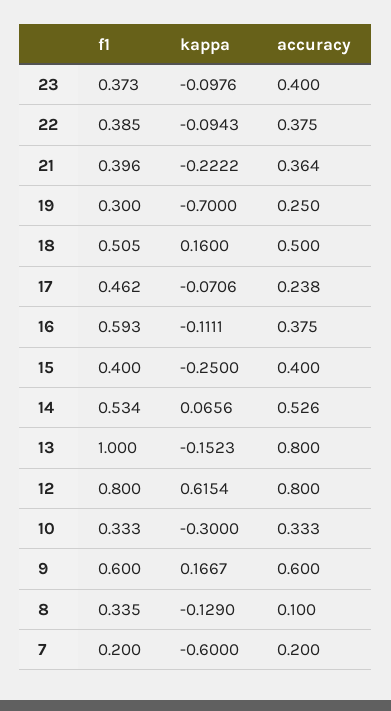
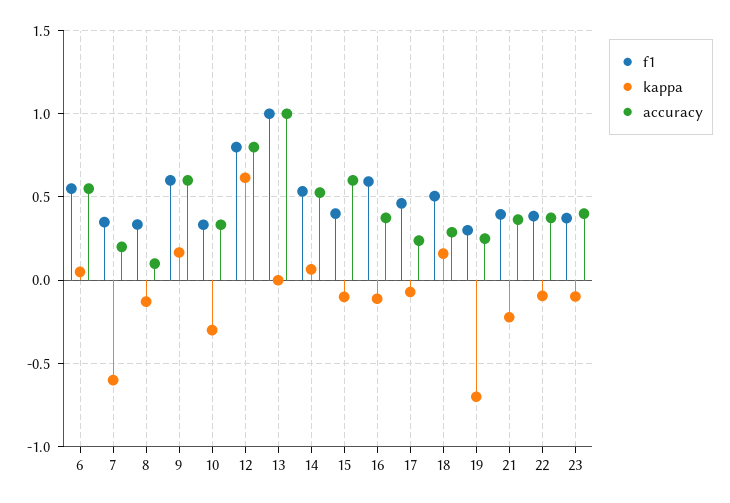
accuracy, 18: 0.5 -> 0.3
kappa, 15: -0.25 -> -0.1
accuracy, 15: 0.4 -> 0.6
kappa, 13: -0.1523 -> 0
accuracy, 13: 0.8 -> 1
f1, 7: 0.2 -> 0.35
f1, 6: none -> 0.55
kappa, 6: none -> 0.05
accuracy, 6: none -> 0.55

